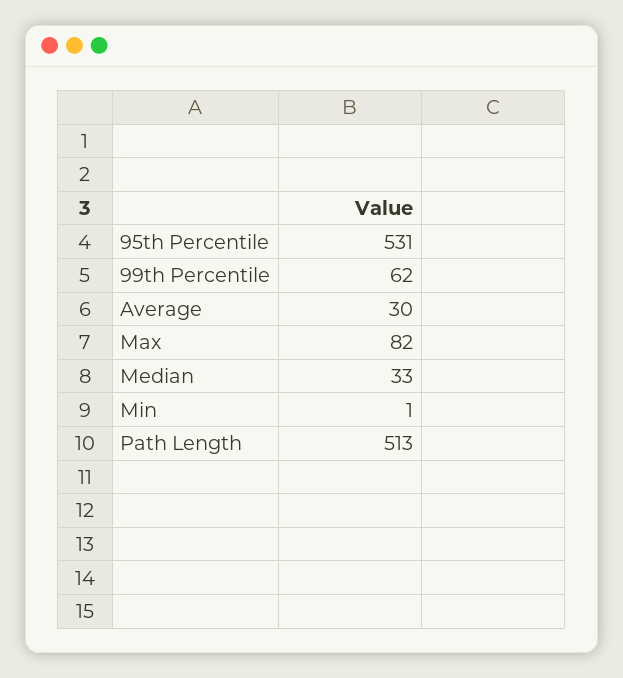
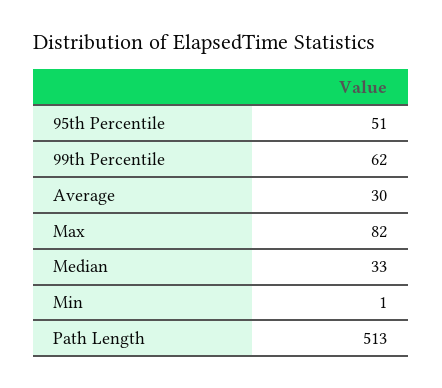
95th Percentile: 531 -> 51

